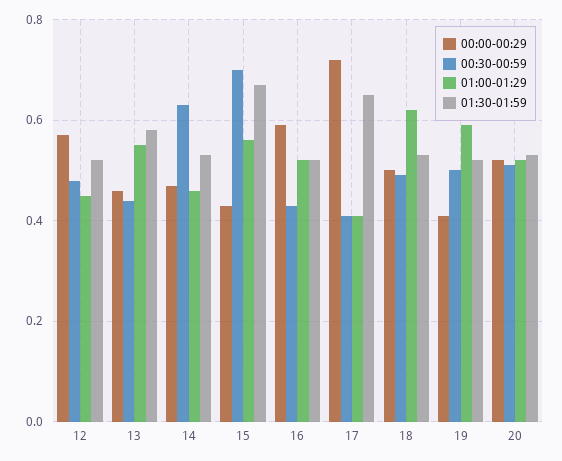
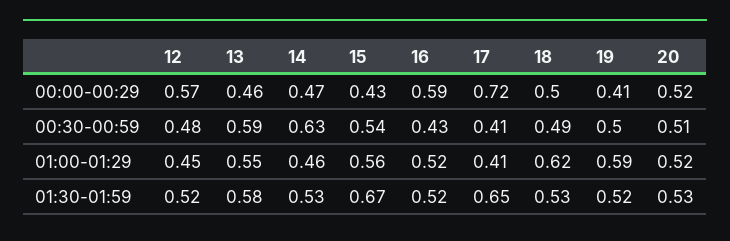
00:30-00:59, 13: 0.45 -> 0.59
00:30-00:59, 15: 0.7 -> 0.54

